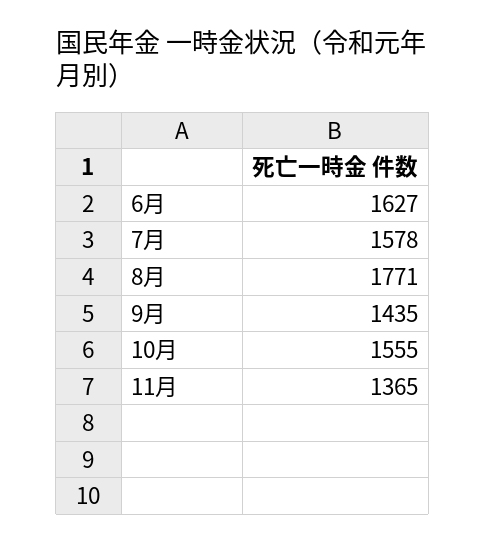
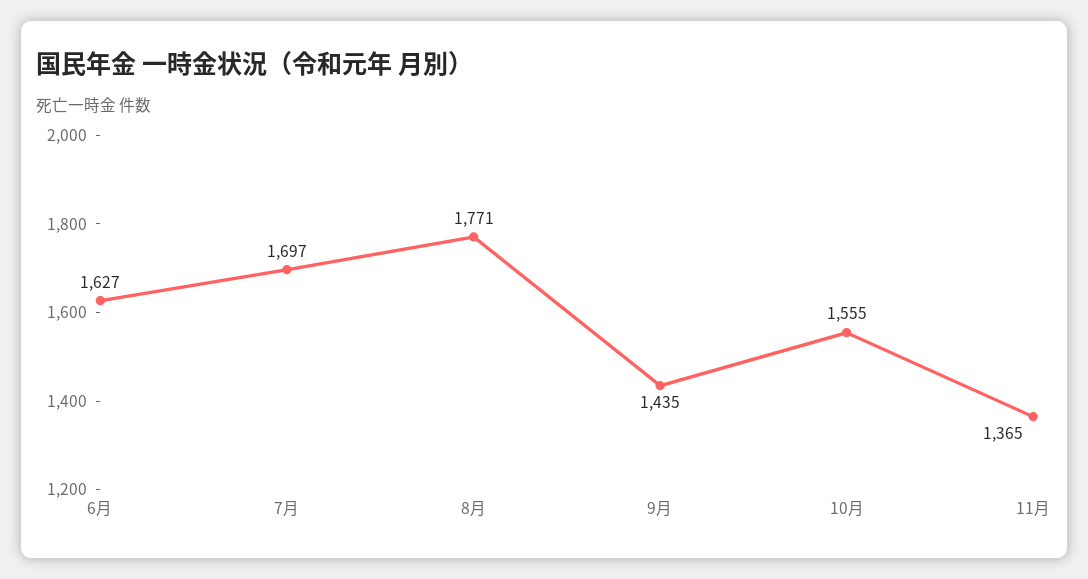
7月: 1578 -> 1697

